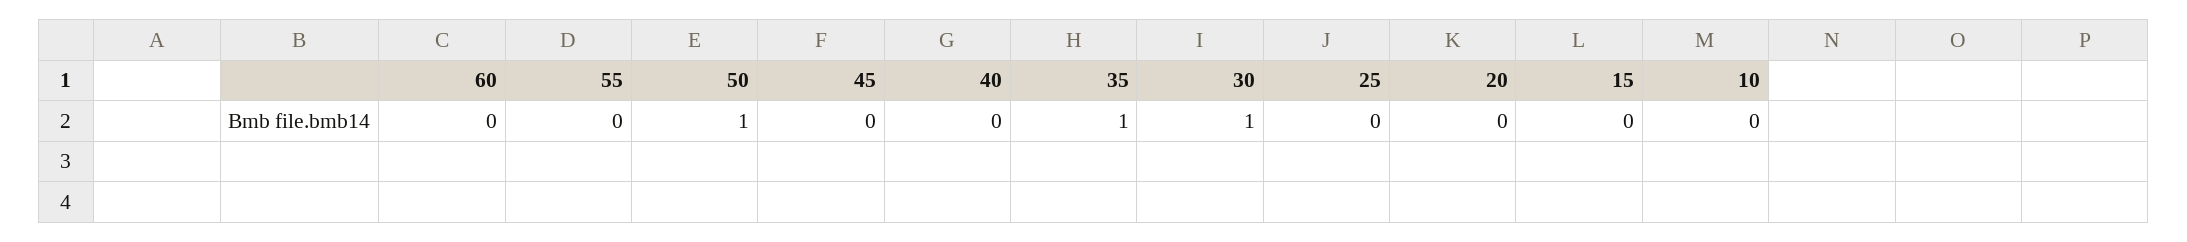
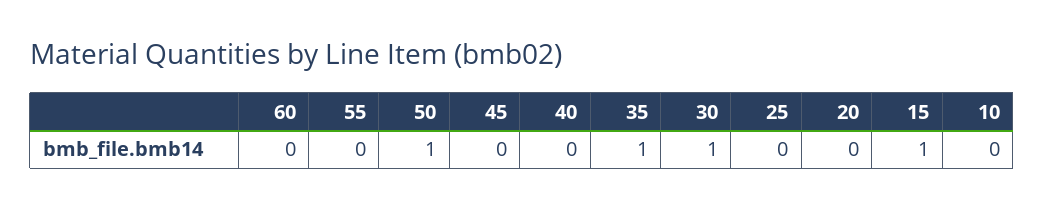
15: 0 -> 1

